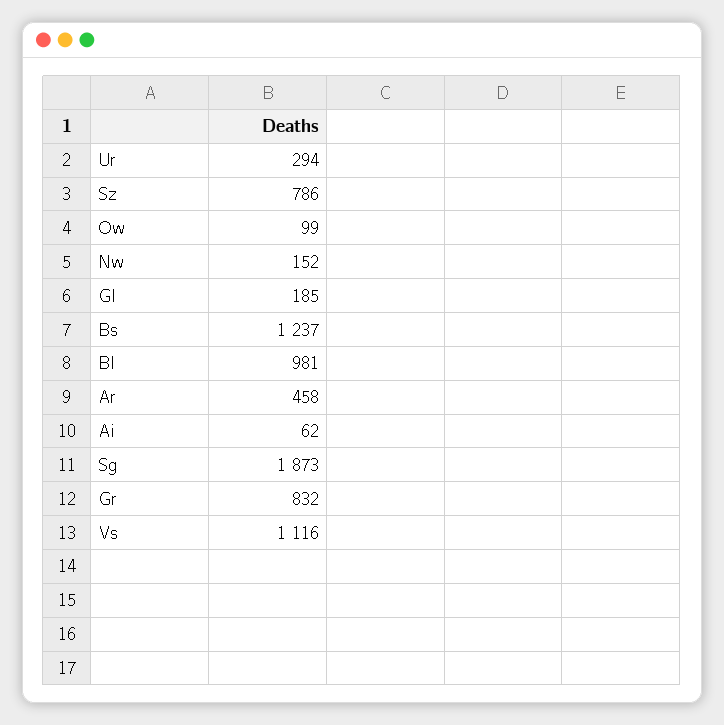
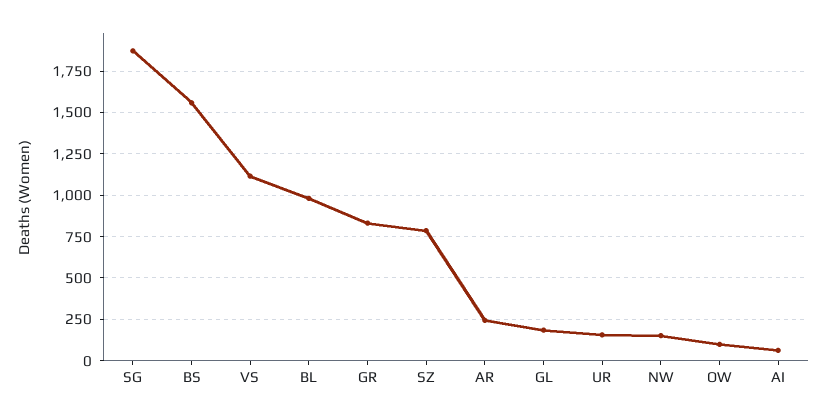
Ur: 294 -> 150
Bs: 1237 -> 1550
Ar: 458 -> 250

